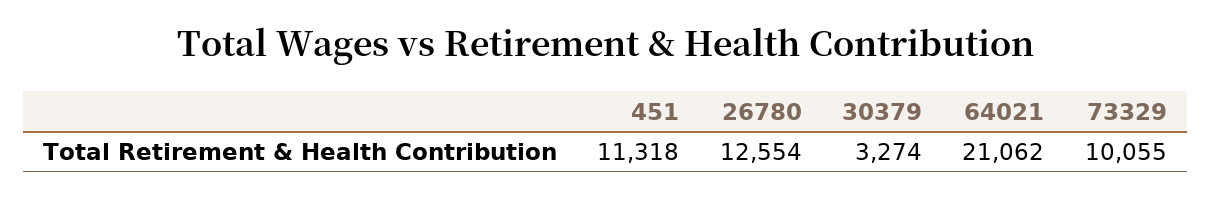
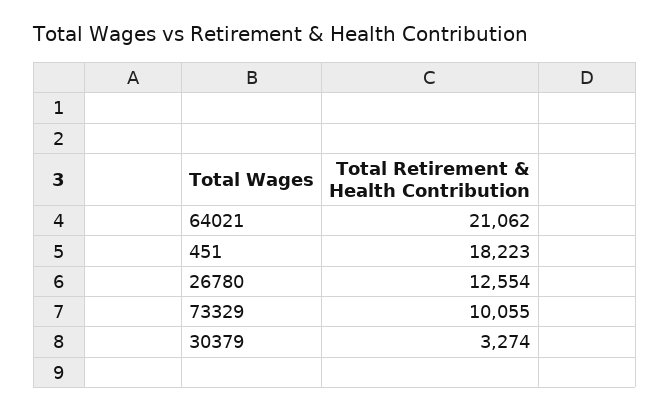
451: 11318 -> 18223

